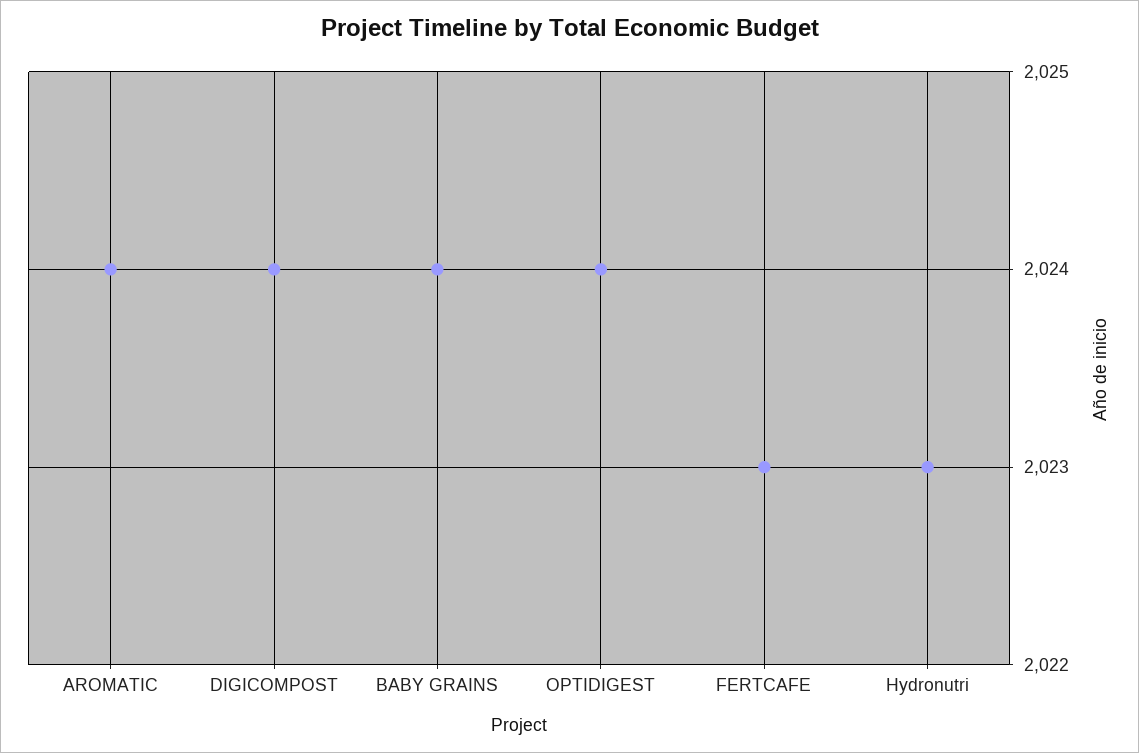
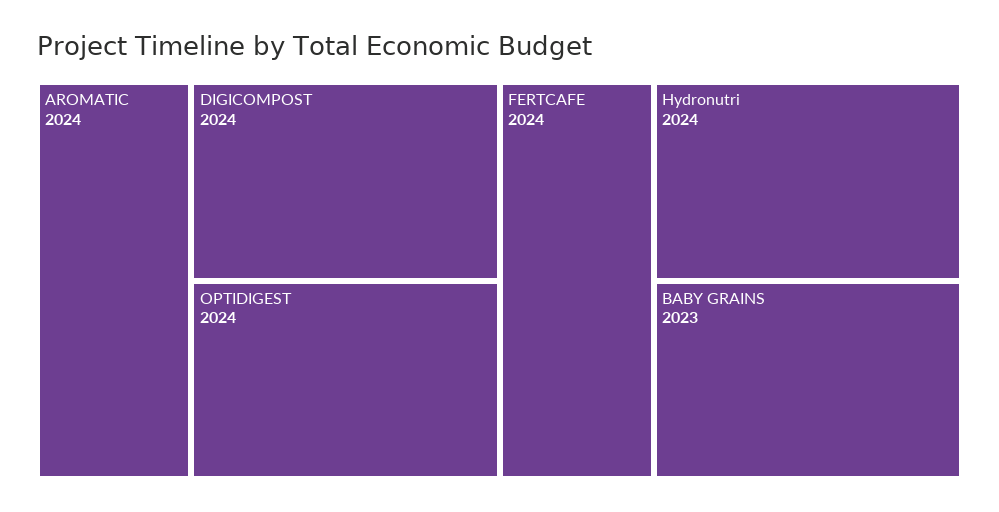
BABY GRAINS: 2024 -> 2023
FERTCAFE: 2023 -> 2024
Hydronutri: 2023 -> 2024

